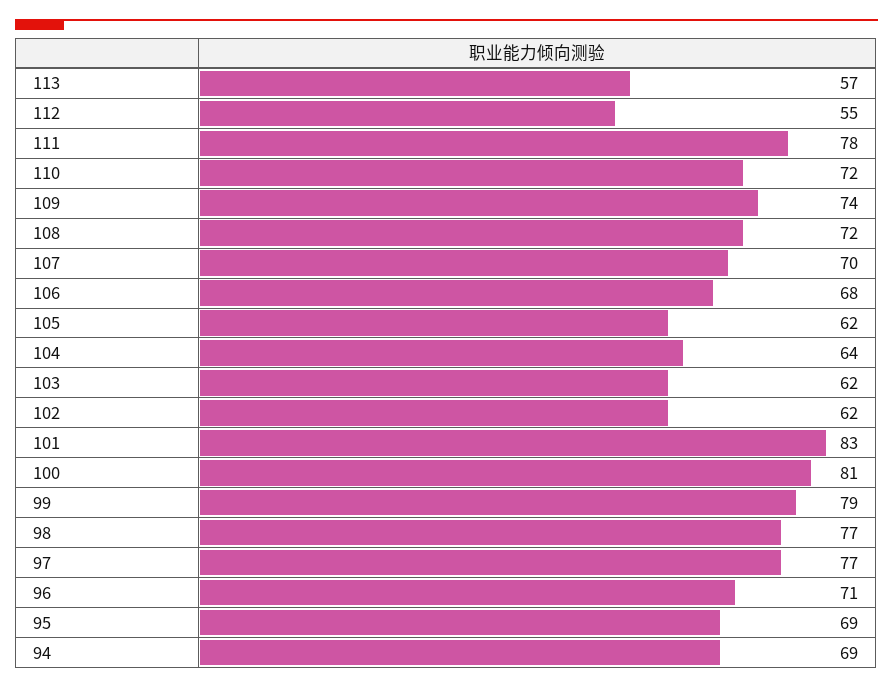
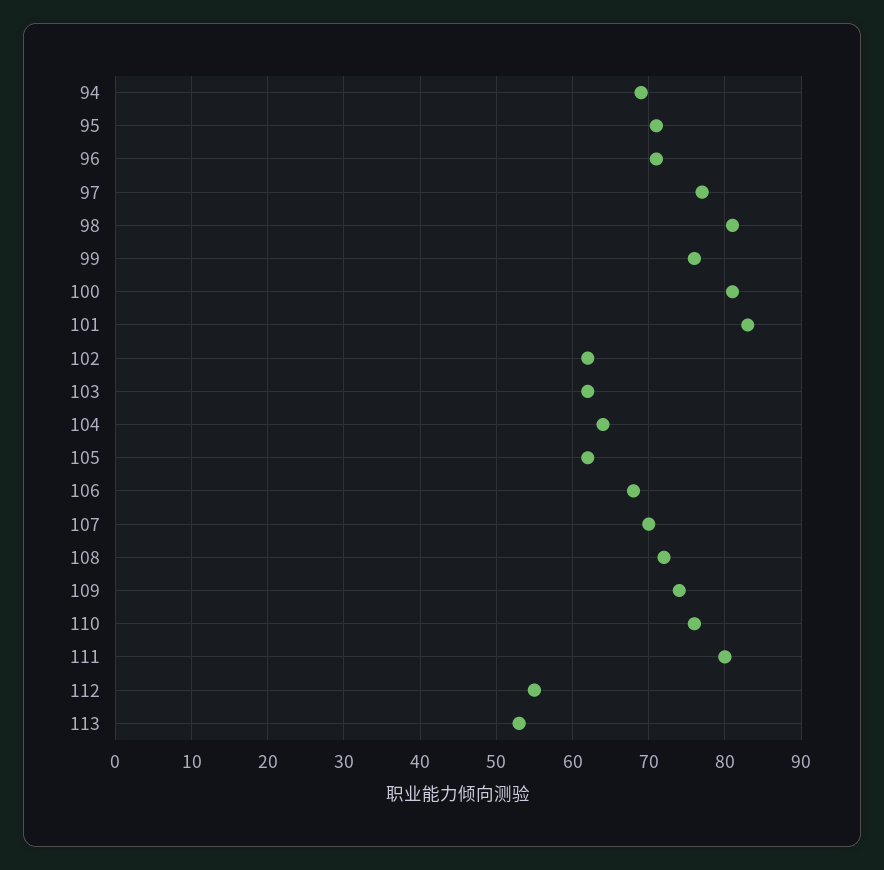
113: 57 -> 53
111: 78 -> 80
110: 72 -> 76
99: 79 -> 76
98: 77 -> 81
95: 69 -> 71

